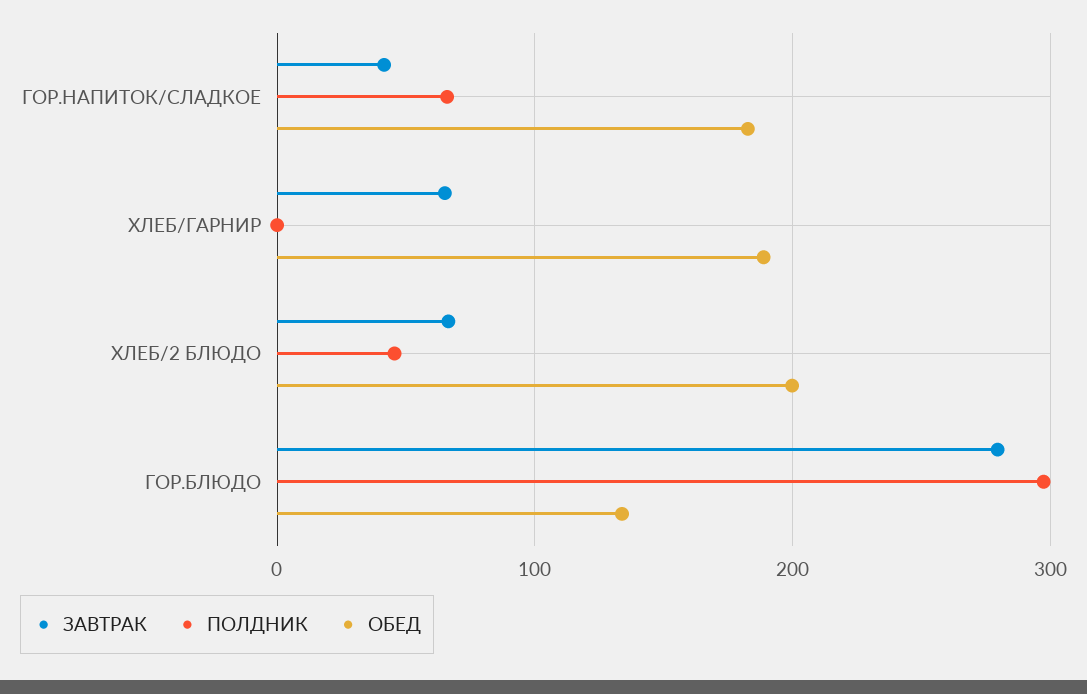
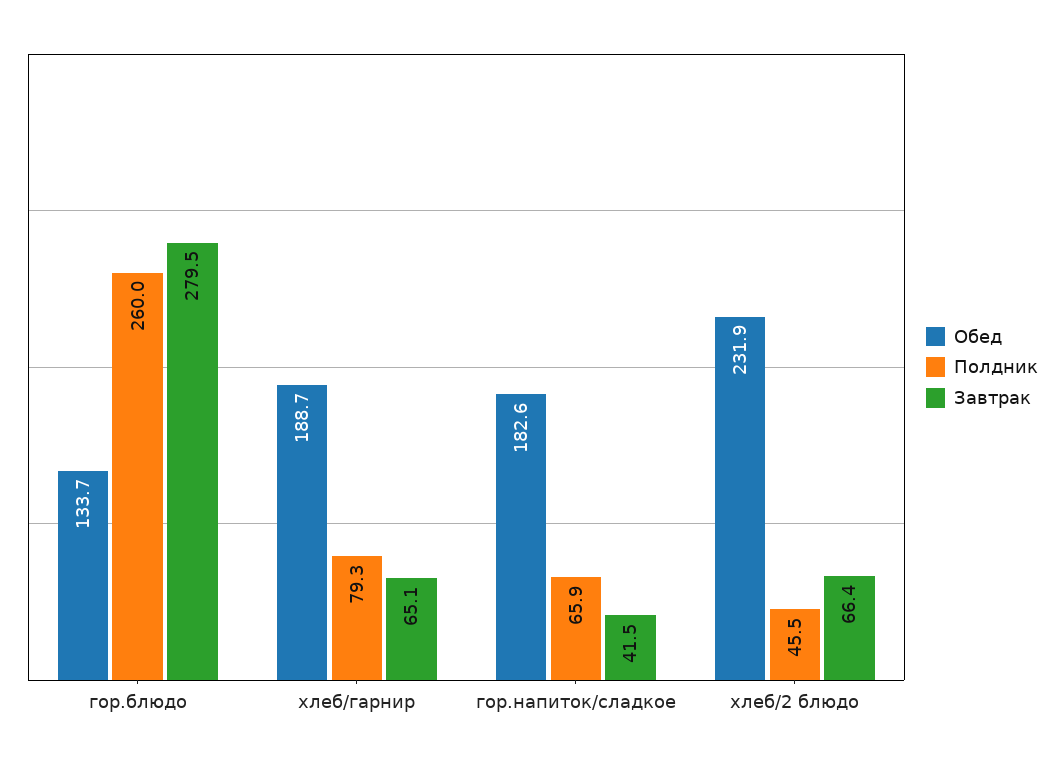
ПОЛДНИК, ХЛЕБ/ГАРНИР: 0 -> 79.3
ОБЕД, ХЛЕБ/2 БЛЮДО: 200 -> 231.9
ПОЛДНИК, ГОР.БЛЮДО: 300 -> 260

